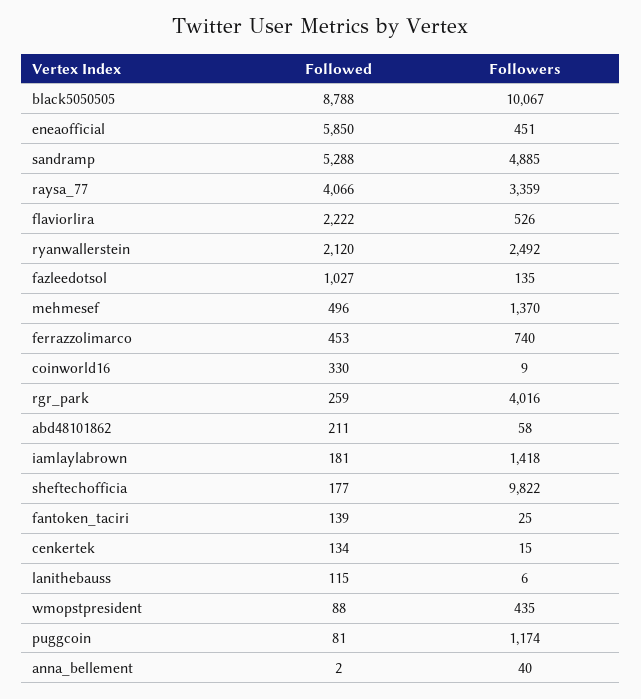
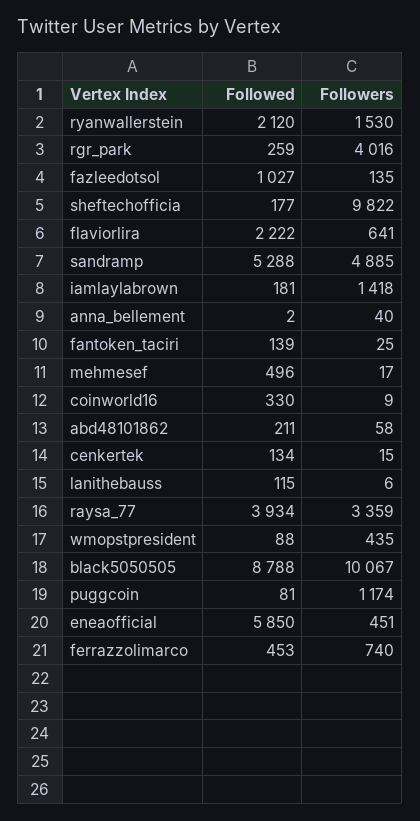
Followed, raysa_77: 4066 -> 3934
Followers, flaviorlira: 526 -> 641
Followers, ryanwallerstein: 2492 -> 1530
Followers, mehmesef: 1370 -> 17

